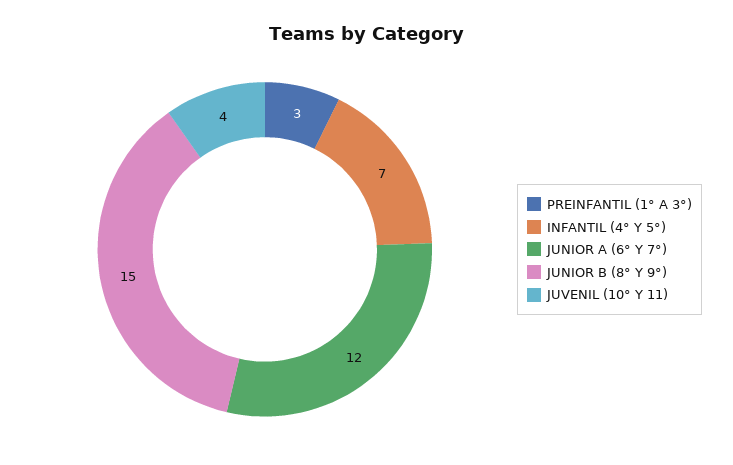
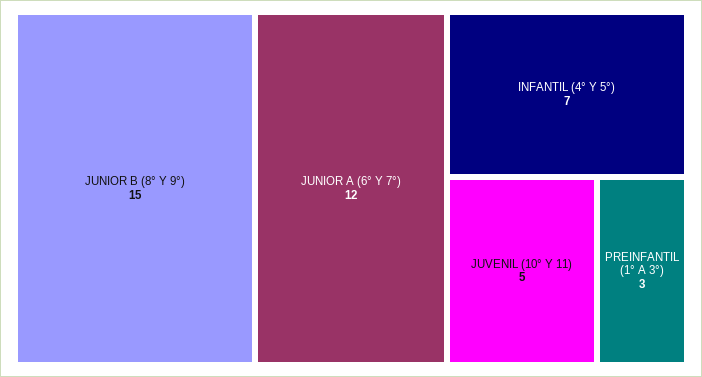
JUVENIL (10° Y 11): 4 -> 5

